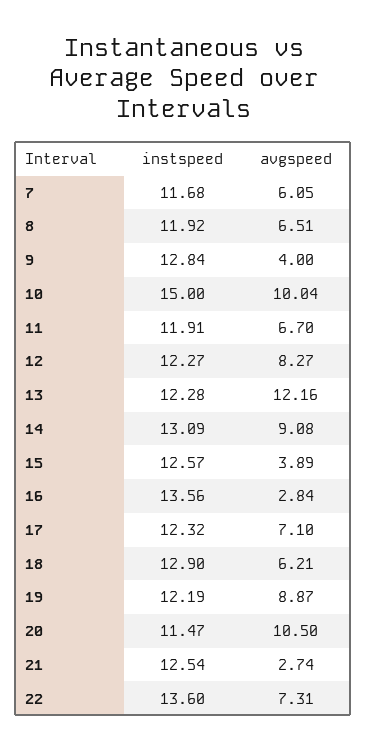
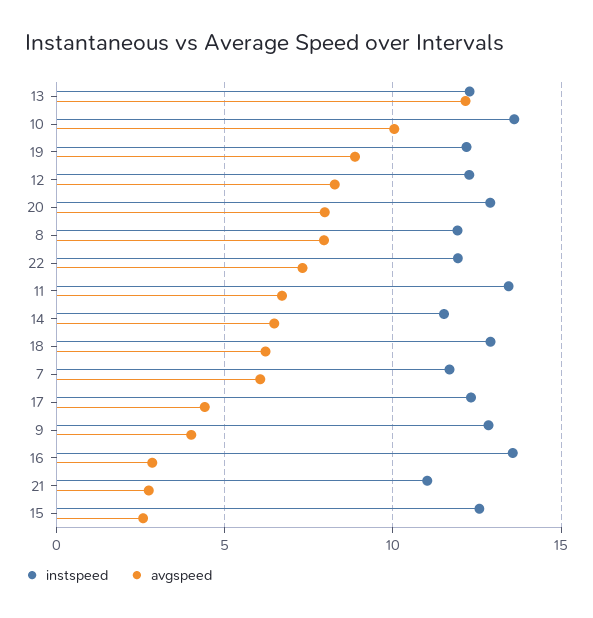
avgspeed, 8: 6.51 -> 8
instspeed, 10: 15 -> 13.5
instspeed, 11: 11.91 -> 13.5
instspeed, 14: 13.09 -> 11.5
avgspeed, 14: 9.08 -> 6.5
avgspeed, 15: 3.89 -> 2.5
avgspeed, 17: 7.1 -> 4.5
instspeed, 20: 11.47 -> 13
avgspeed, 20: 10.5 -> 8
instspeed, 21: 12.54 -> 11
instspeed, 22: 13.6 -> 12

